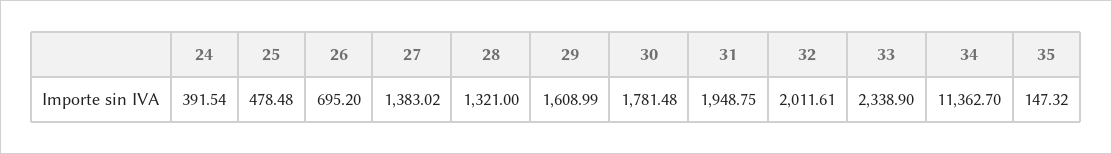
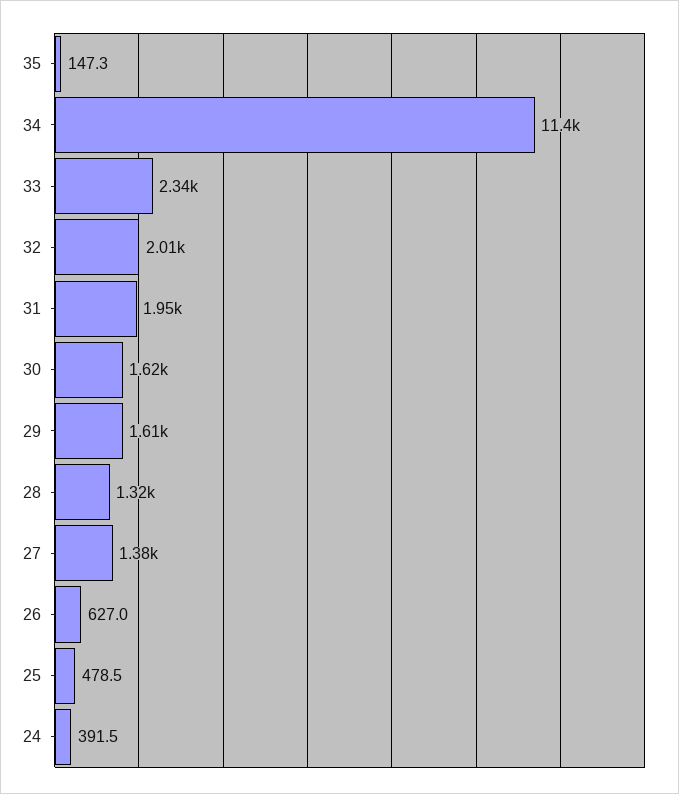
26: 695.2 -> 627
30: 1781.48 -> 1620

